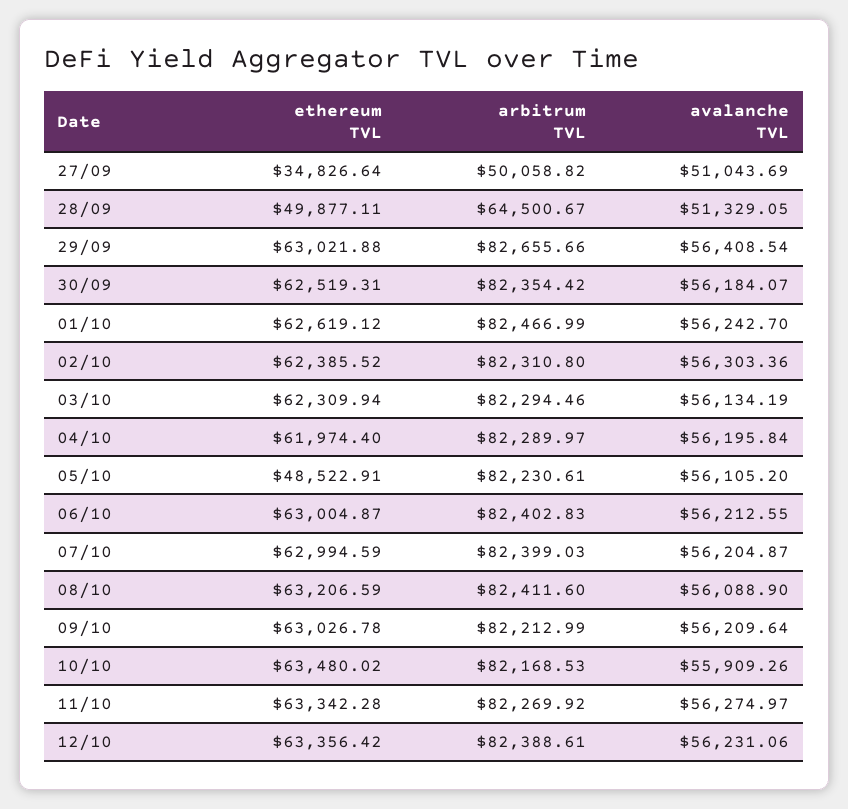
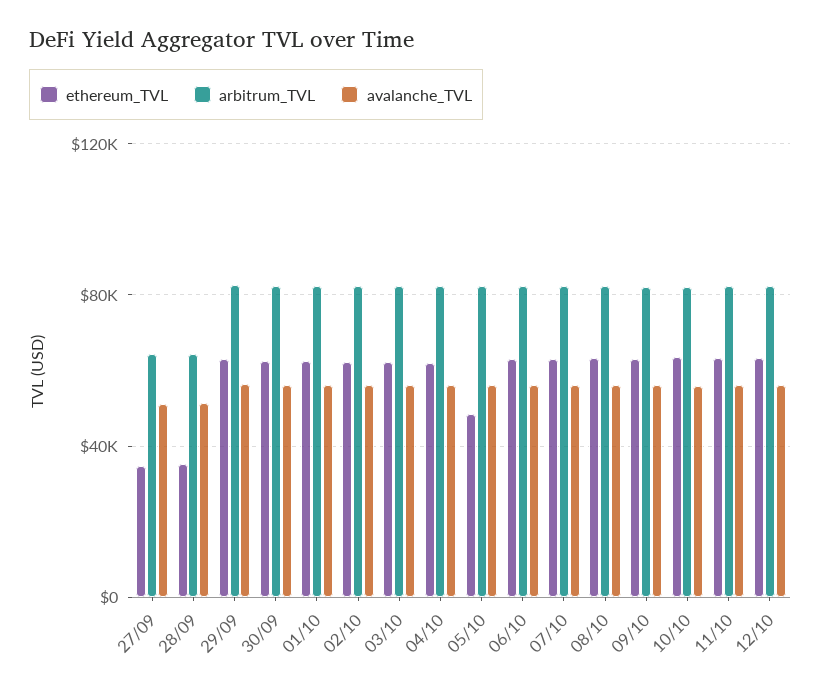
arbitrum TVL, 27/09: 50058.82 -> 65000
ethereum TVL, 28/09: 49877.11 -> 35000

